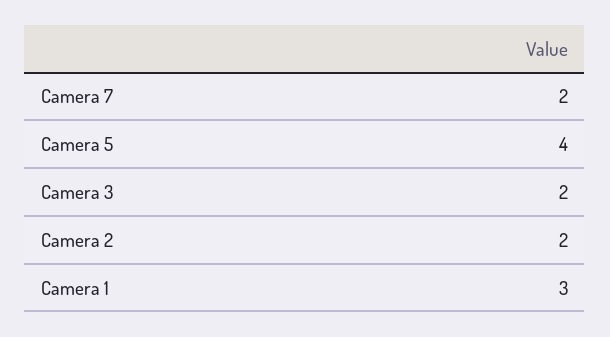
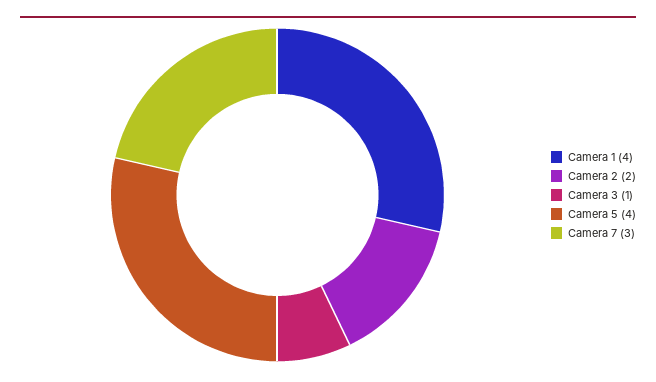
Camera 7: 2 -> 3
Camera 3: 2 -> 1
Camera 1: 3 -> 4

